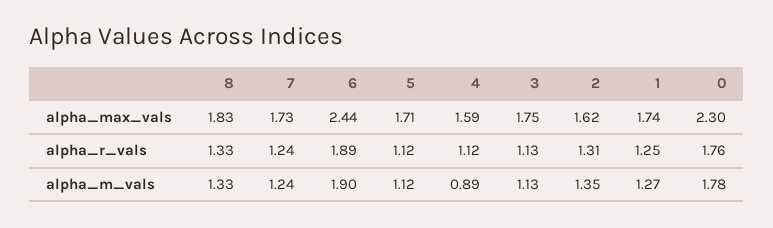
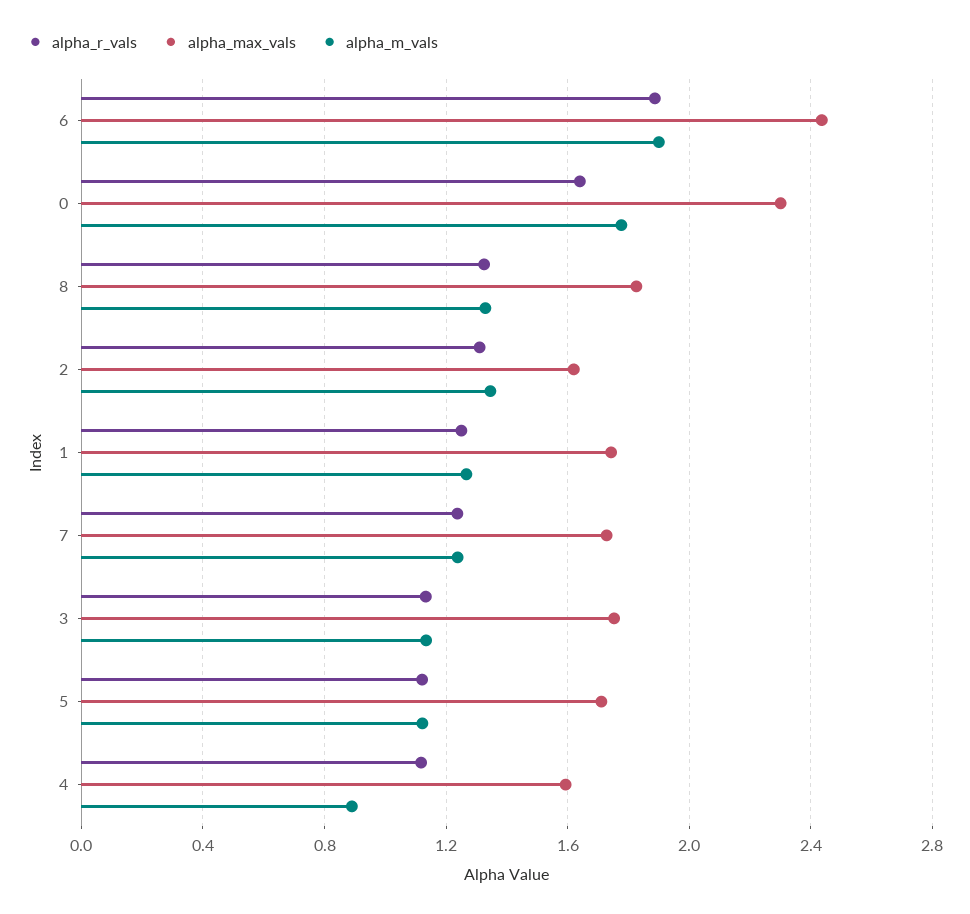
alpha_r_vals, 0: 1.76 -> 1.65

